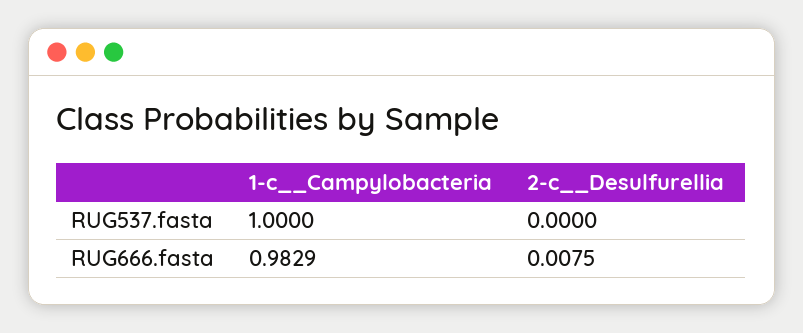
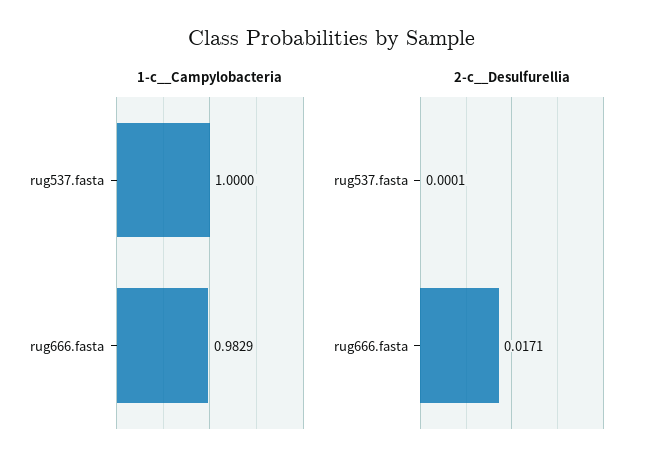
2-c__Desulfurellia, RUG537.fasta: 0 -> 0.0001
2-c__Desulfurellia, RUG666.fasta: 0.0075 -> 0.0171

